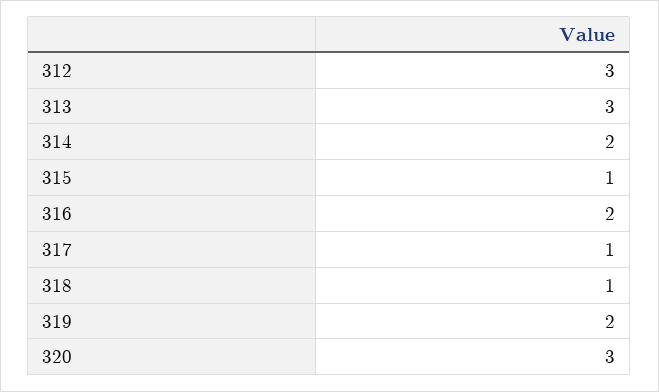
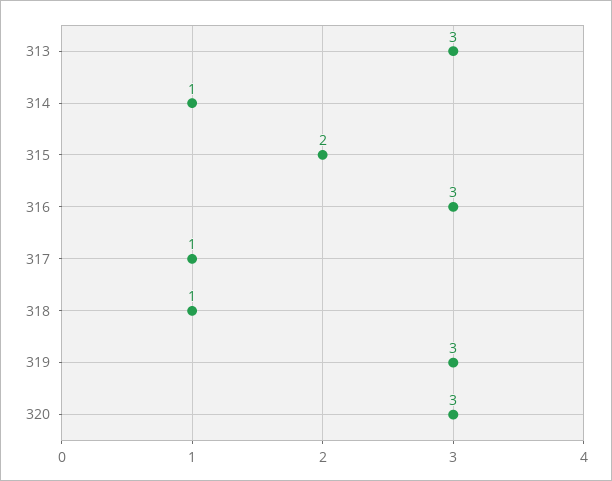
312: 3 -> none
314: 2 -> 1
315: 1 -> 2
316: 2 -> 3
319: 2 -> 3

